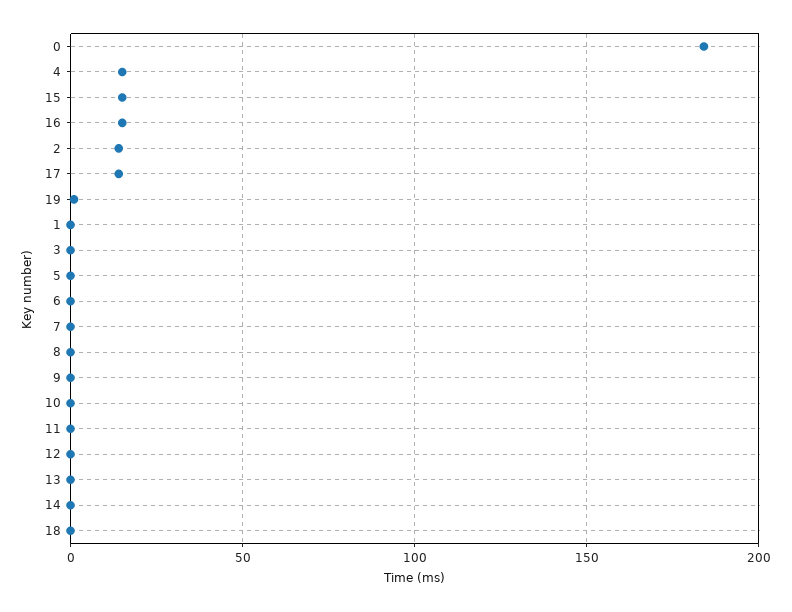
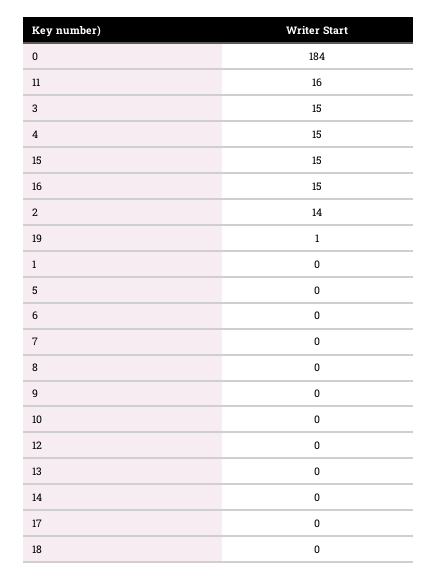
17: 15 -> 0
3: 0 -> 15
11: 0 -> 16

